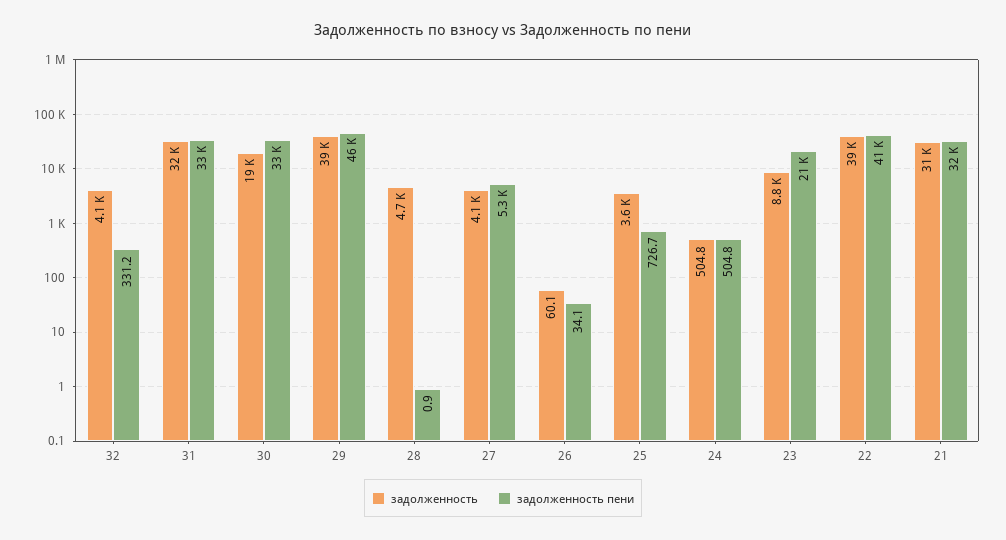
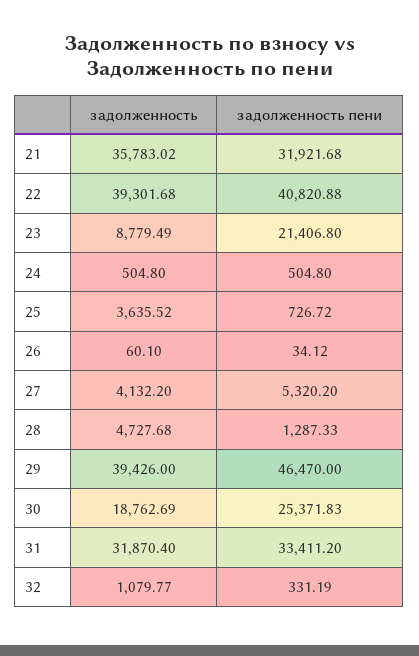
задолженность, 32: 4100 -> 1079.77
задолженность пени, 30: 33000 -> 25371.83
задолженность пени, 28: 0.9 -> 1287.33
задолженность, 21: 31000 -> 35783.02

